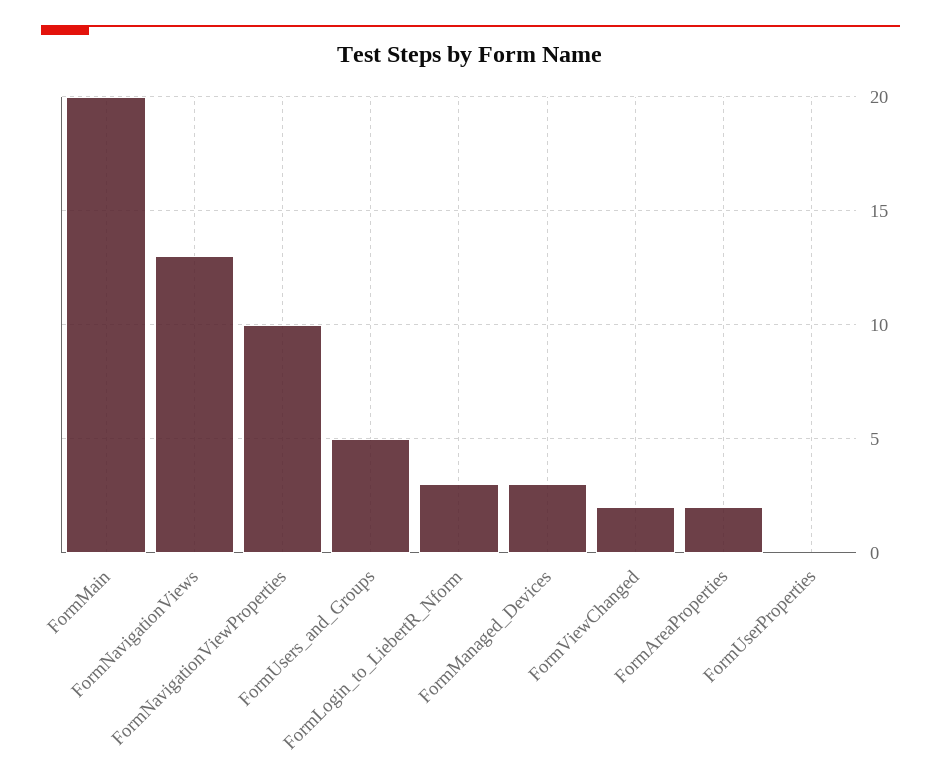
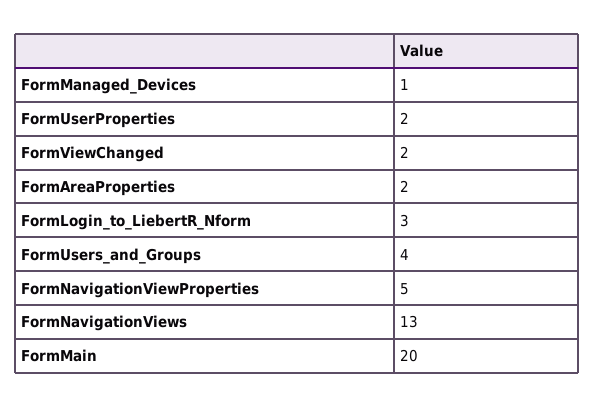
FormNavigationViewProperties: 10 -> 5
FormUsers_and_Groups: 5 -> 4
FormManaged_Devices: 3 -> 1
FormUserProperties: 0 -> 2

